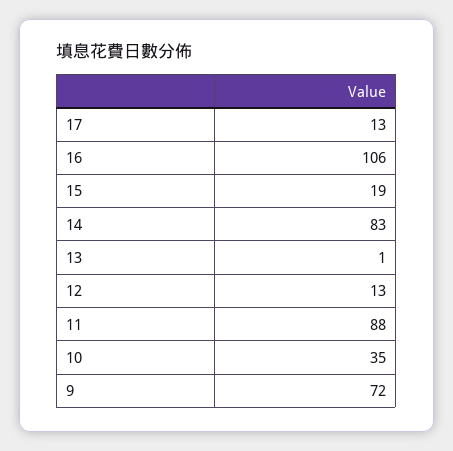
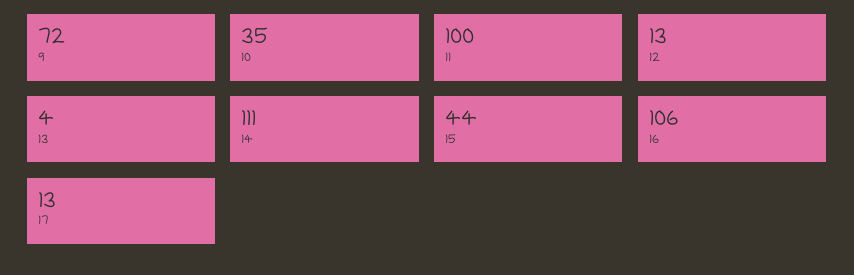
15: 19 -> 44
14: 83 -> 111
13: 1 -> 4
11: 88 -> 100

